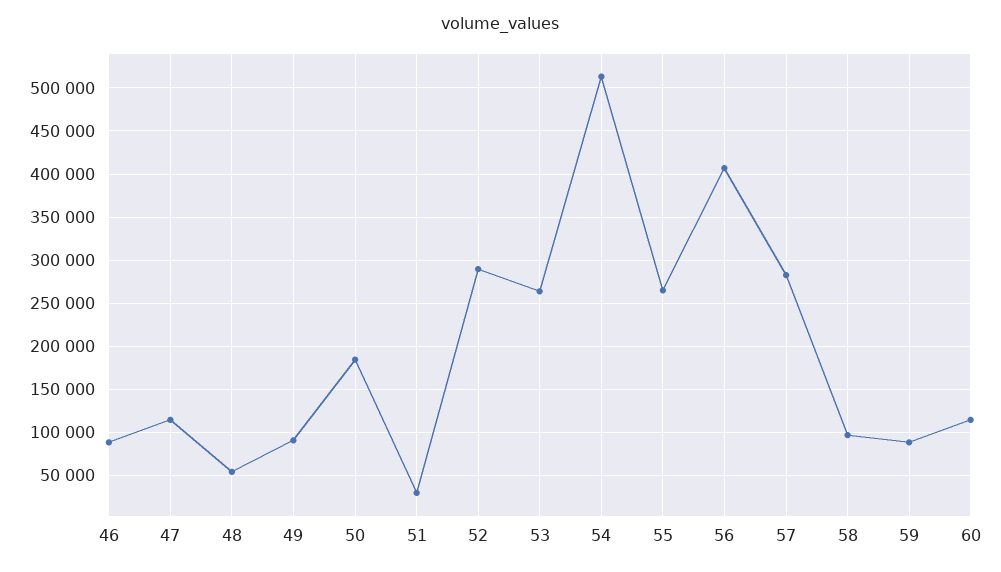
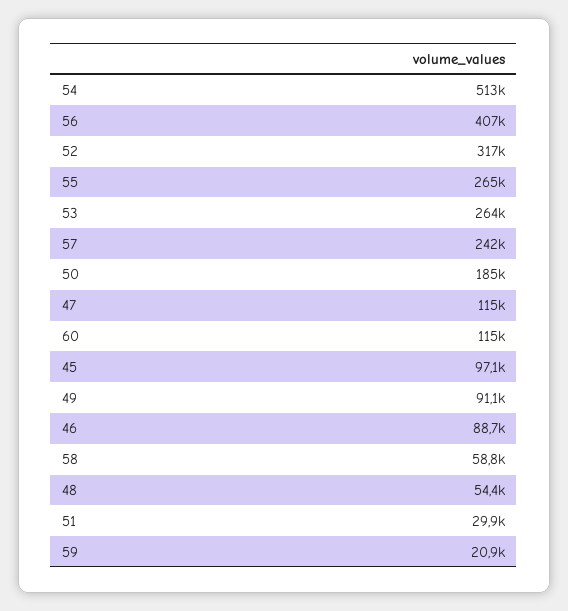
52: 290000 -> 317000
57: 280000 -> 242000
58: 100000 -> 58800
59: 90000 -> 20900
45: none -> 97100

